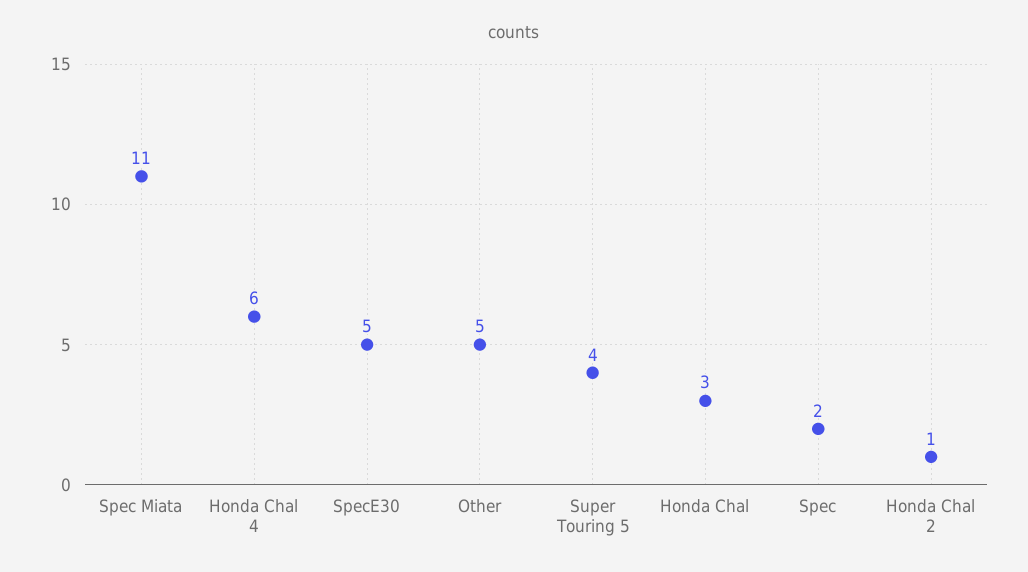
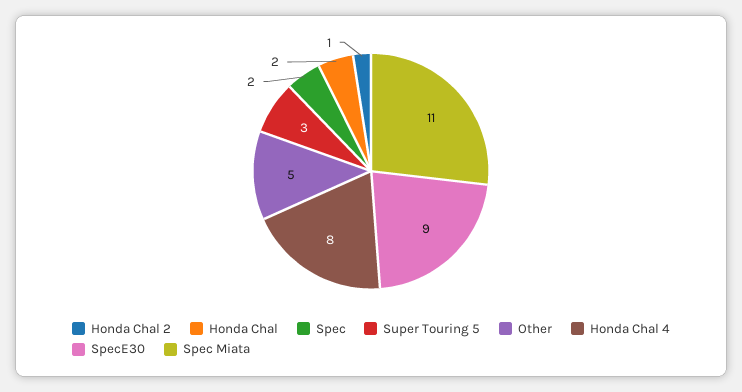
Honda Chal 4: 6 -> 8
SpecE30: 5 -> 9
Super Touring 5: 4 -> 3
Honda Chal: 3 -> 2

